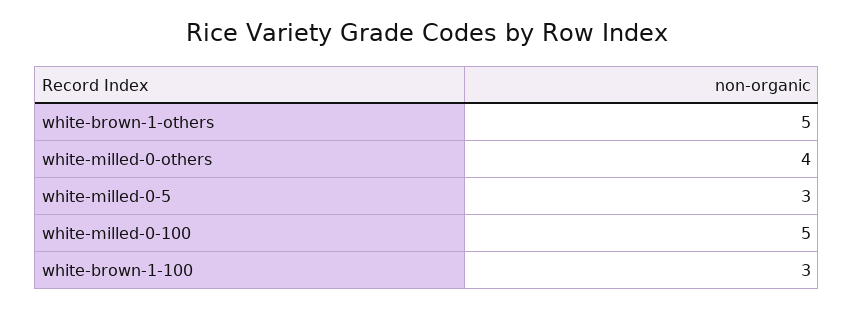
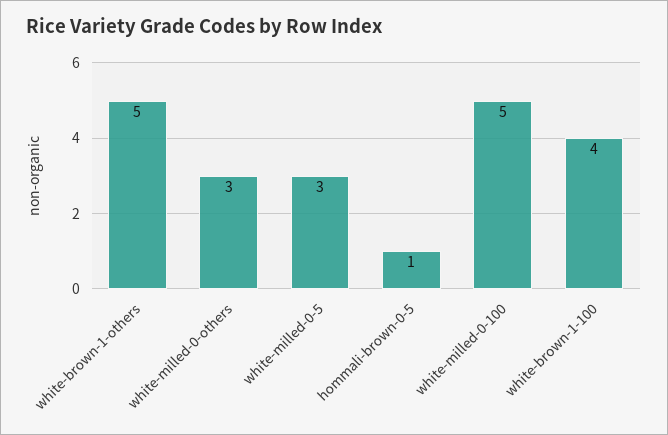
white-milled-0-others: 4 -> 3
white-brown-1-100: 3 -> 4
hommali-brown-0-5: none -> 1

